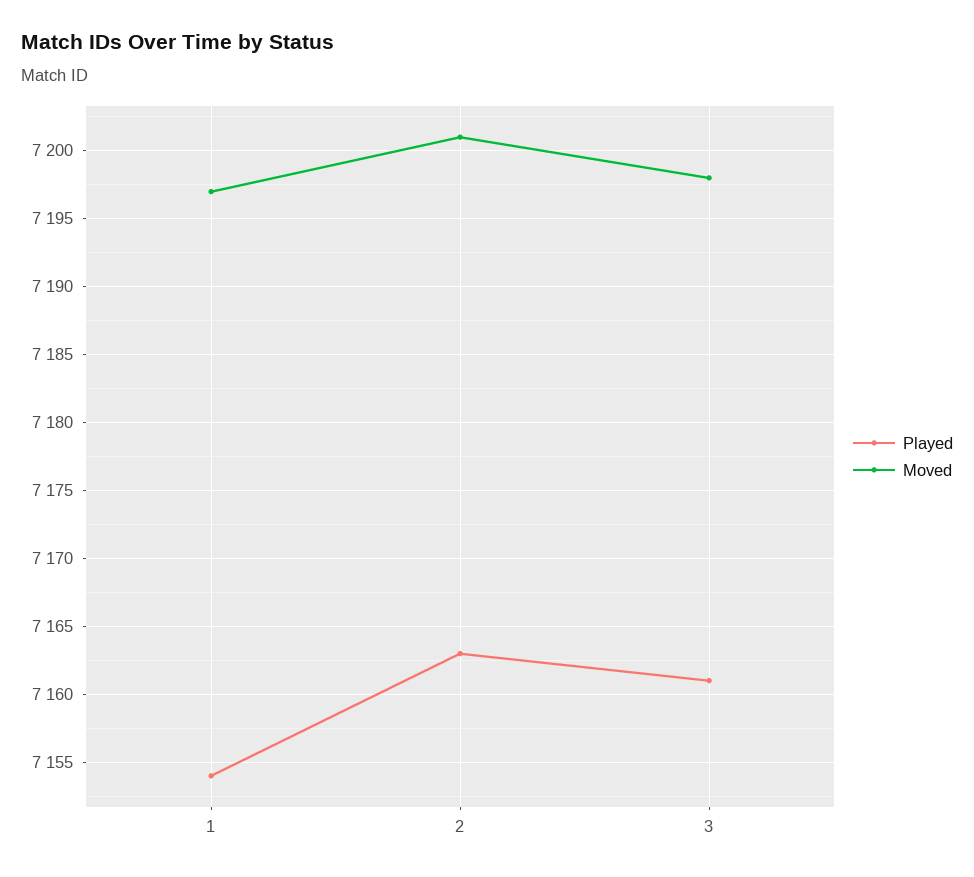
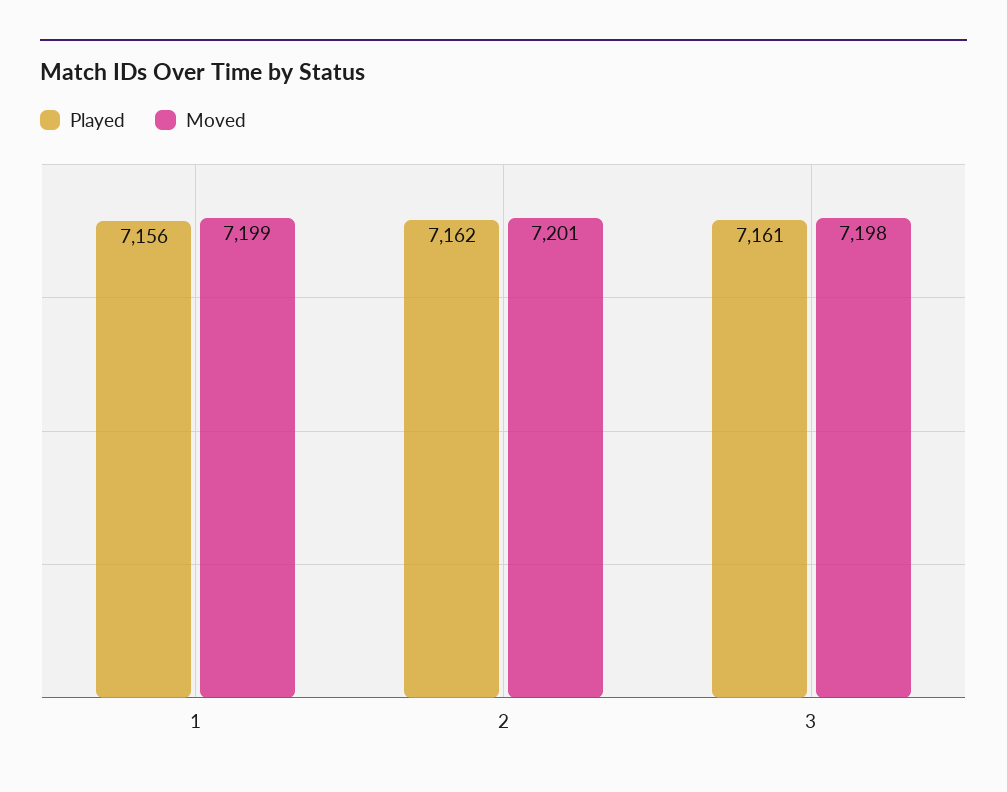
Played, 1: 7154 -> 7156
Moved, 1: 7197 -> 7199
Played, 2: 7163 -> 7162

